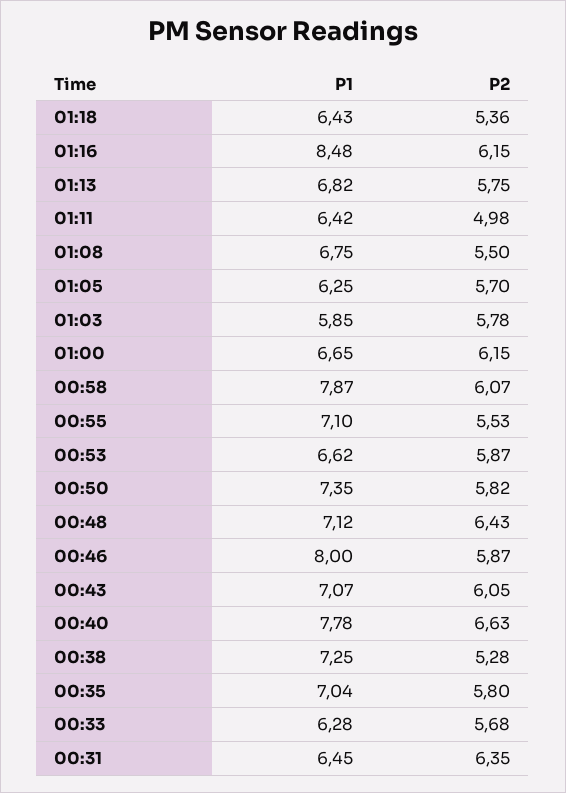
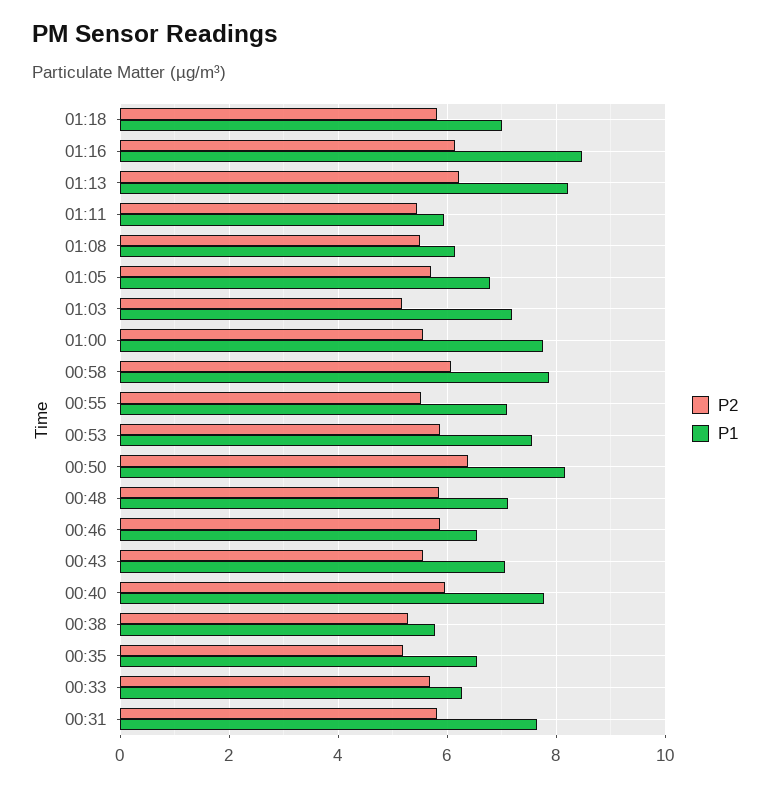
P1, 01:18: 6.43 -> 7
P2, 01:18: 5.36 -> 5.8
P1, 01:13: 6.82 -> 8.2
P2, 01:13: 5.75 -> 6.2
P1, 01:11: 6.42 -> 6
P2, 01:11: 4.98 -> 5.4
P1, 01:08: 6.75 -> 6.2
P1, 01:05: 6.25 -> 6.8
P1, 01:03: 5.85 -> 7.2
P2, 01:03: 5.78 -> 5.2
P1, 01:00: 6.65 -> 7.8
P2, 01:00: 6.15 -> 5.6
P1, 00:53: 6.62 -> 7.6
P1, 00:50: 7.35 -> 8.2
P2, 00:50: 5.82 -> 6.4
P2, 00:48: 6.43 -> 5.8
P1, 00:46: 8 -> 6.6
P2, 00:43: 6.05 -> 5.6
P2, 00:40: 6.63 -> 6
P1, 00:38: 7.25 -> 5.8
P1, 00:35: 7.04 -> 6.6
P2, 00:35: 5.8 -> 5.2
P1, 00:31: 6.45 -> 7.6
P2, 00:31: 6.35 -> 5.8

